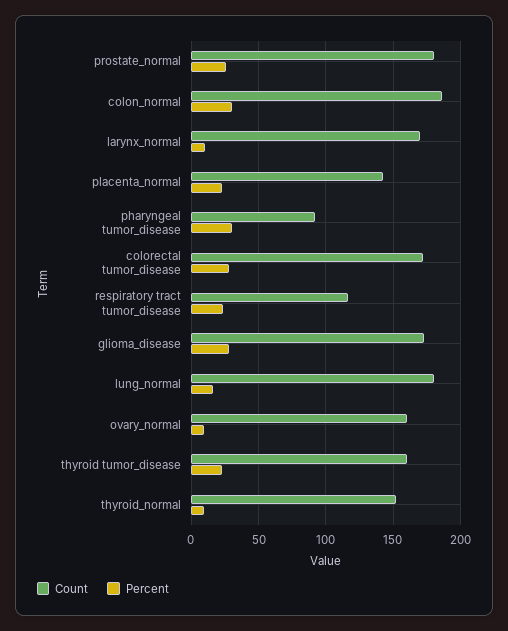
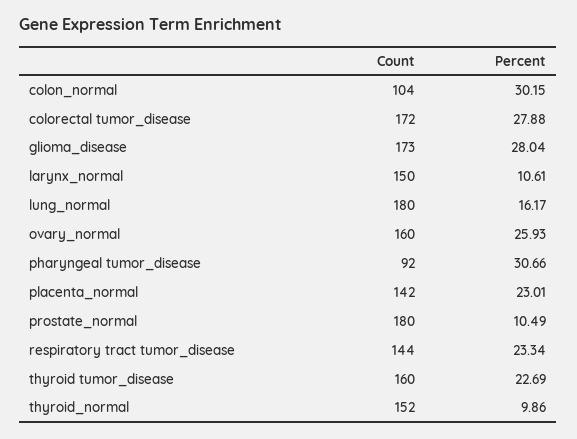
Percent, prostate_normal: 25 -> 10.49
Count, colon_normal: 185 -> 104
Count, larynx_normal: 170 -> 150
Count, respiratory tract tumor_disease: 115 -> 144
Percent, ovary_normal: 10 -> 25.93

